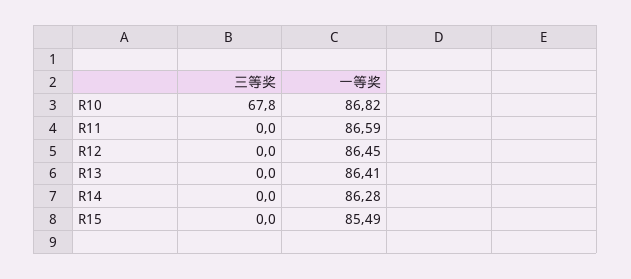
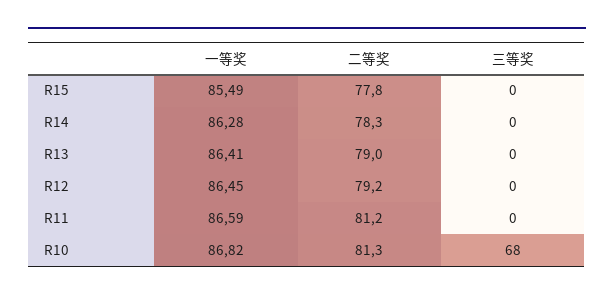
二等奖, R15: none -> 77.8
二等奖, R14: none -> 78.3
二等奖, R13: none -> 79
二等奖, R12: none -> 79.2
二等奖, R11: none -> 81.2
二等奖, R10: none -> 81.3

